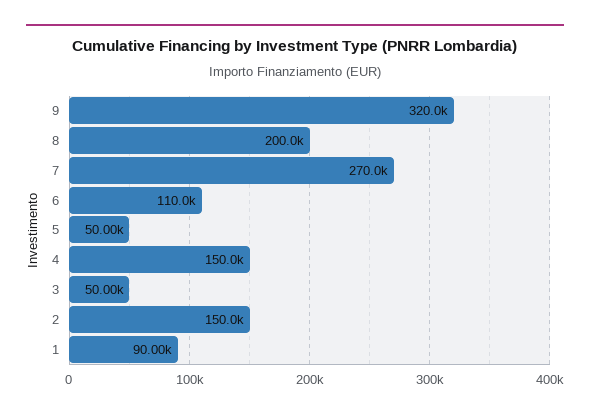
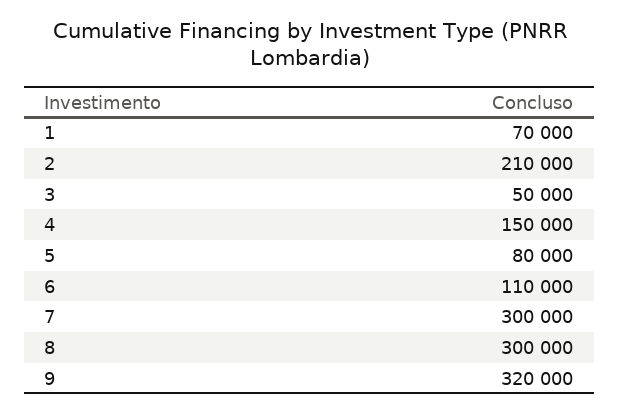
8: 200000 -> 300000
7: 270000 -> 300000
5: 50000 -> 80000
2: 150000 -> 210000
1: 90000 -> 70000

